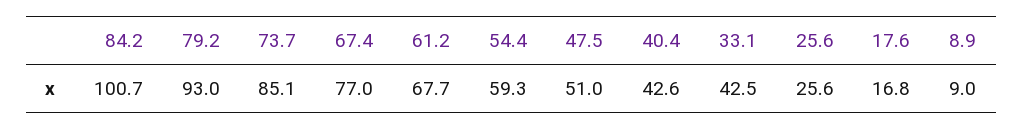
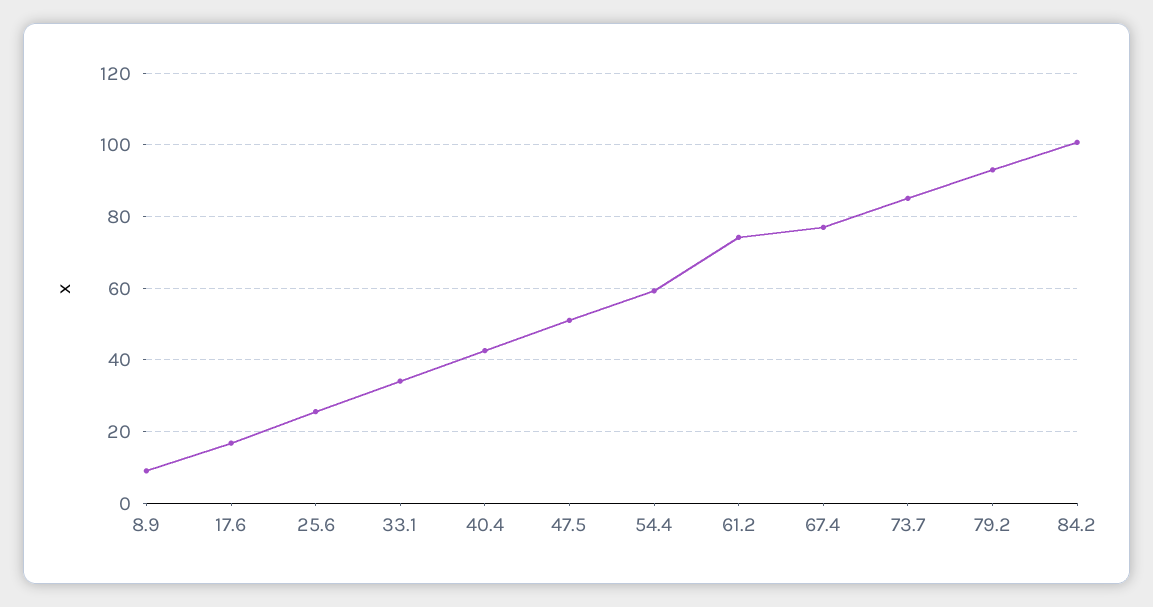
61.2: 67.7 -> 74
33.1: 42.5 -> 34

